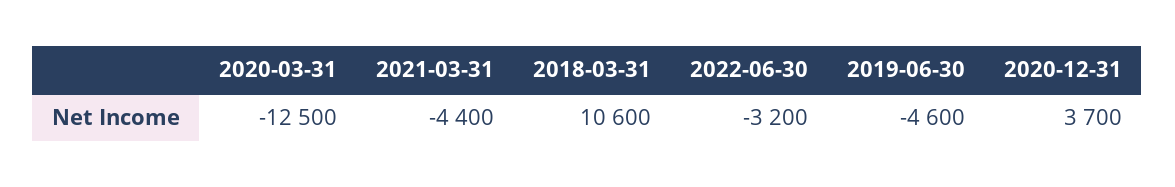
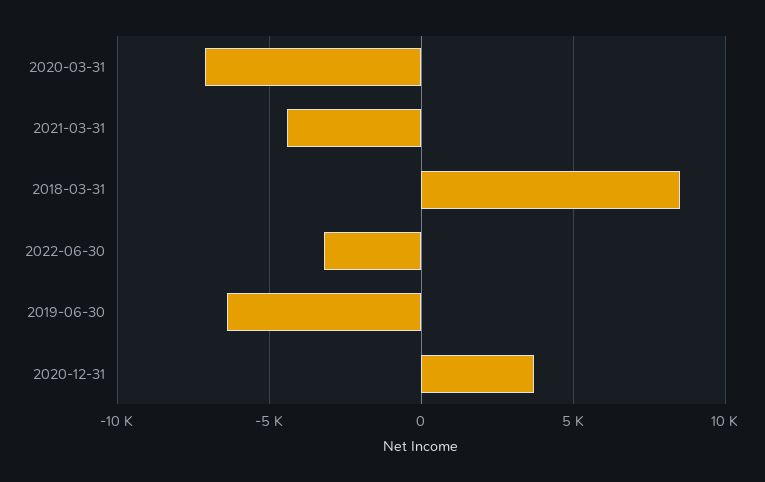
2020-03-31: -12500 -> -7000
2018-03-31: 10600 -> 8500
2019-06-30: -4600 -> -6500

